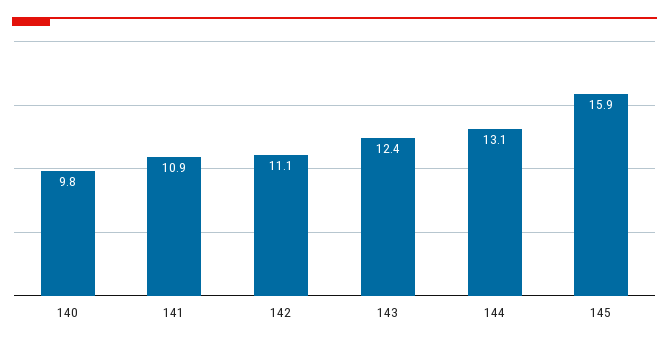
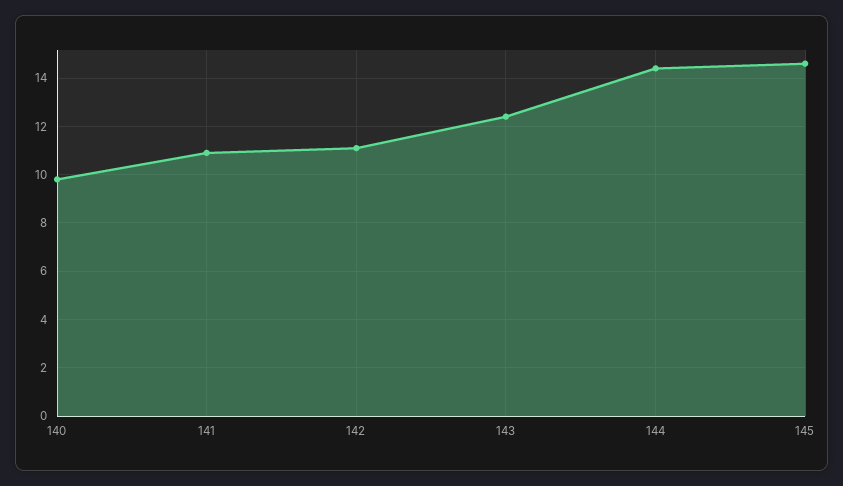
144: 13.1 -> 14.5
145: 15.9 -> 14.5

